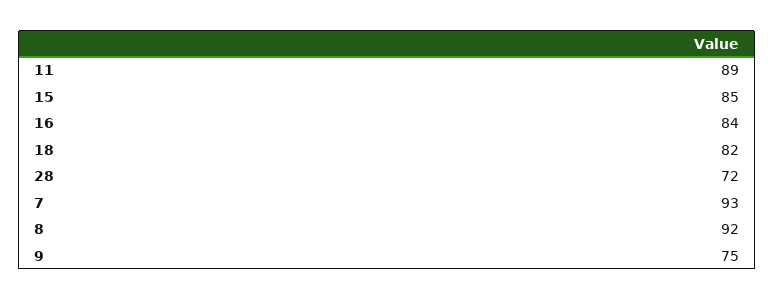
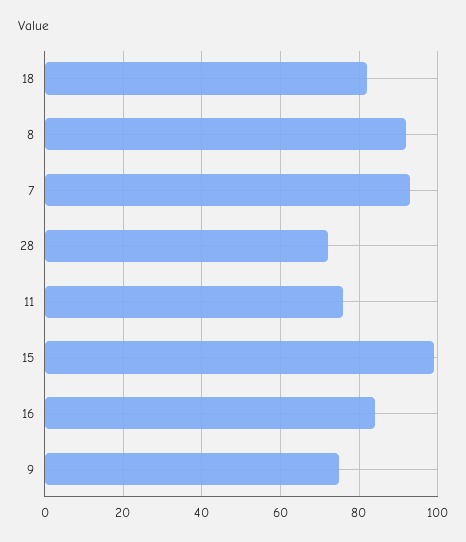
11: 89 -> 75
15: 85 -> 100

